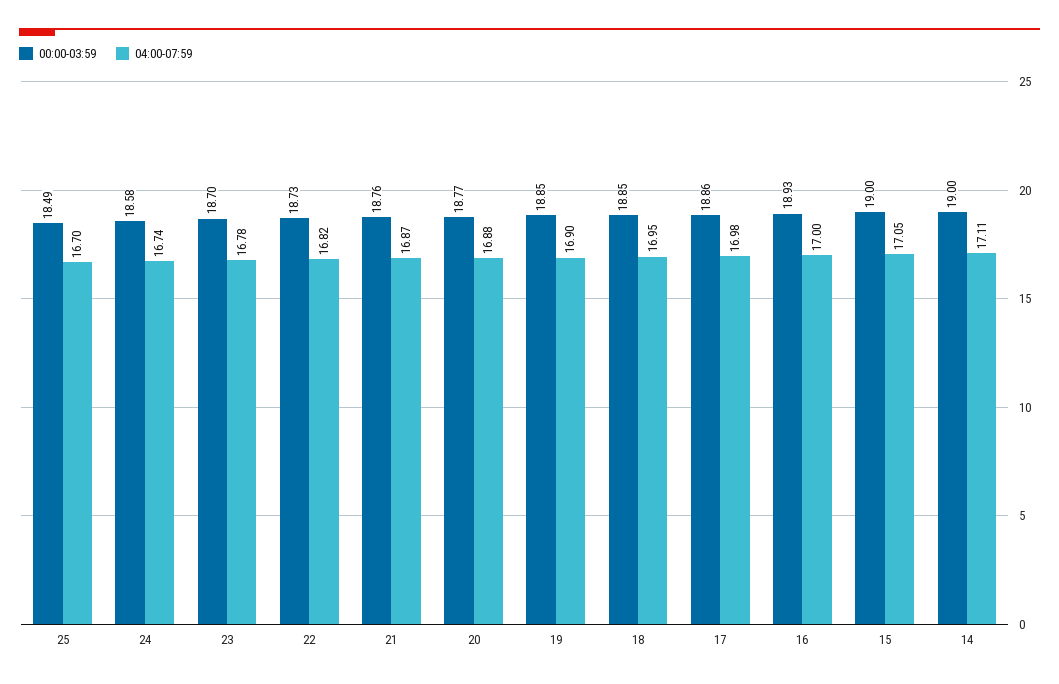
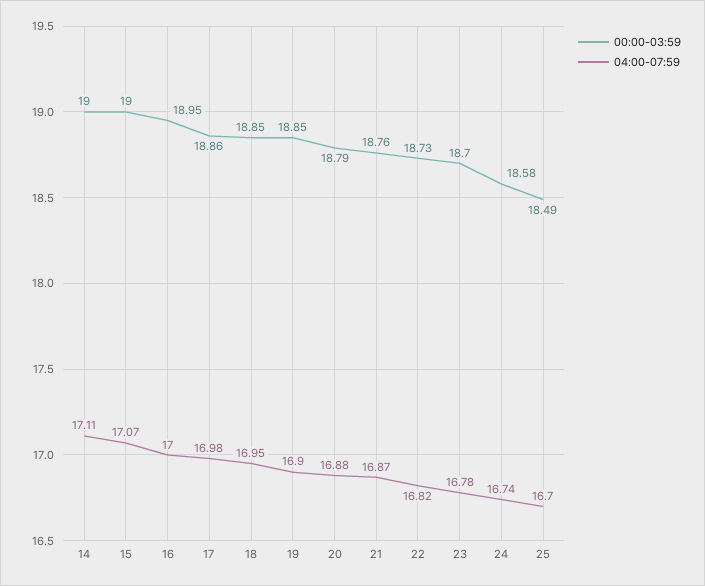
00:00-03:59, 20: 18.77 -> 18.79
00:00-03:59, 16: 18.93 -> 18.95
04:00-07:59, 15: 17.05 -> 17.07

